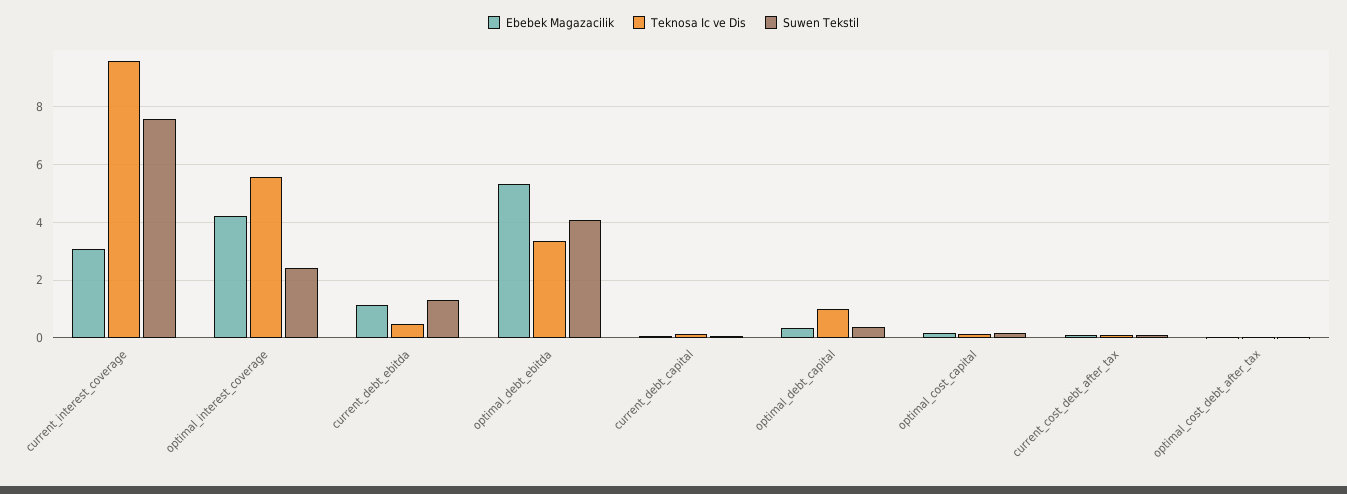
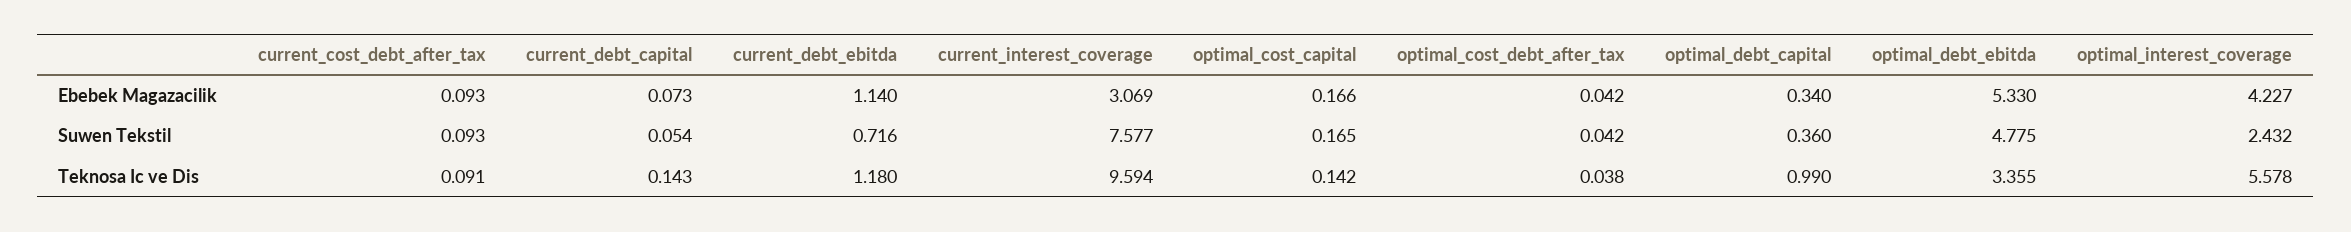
Teknosa Ic ve Dis, current_debt_ebitda: 0.5 -> 1.18
Suwen Tekstil, current_debt_ebitda: 1.25 -> 0.716
Suwen Tekstil, optimal_debt_ebitda: 4 -> 4.775

